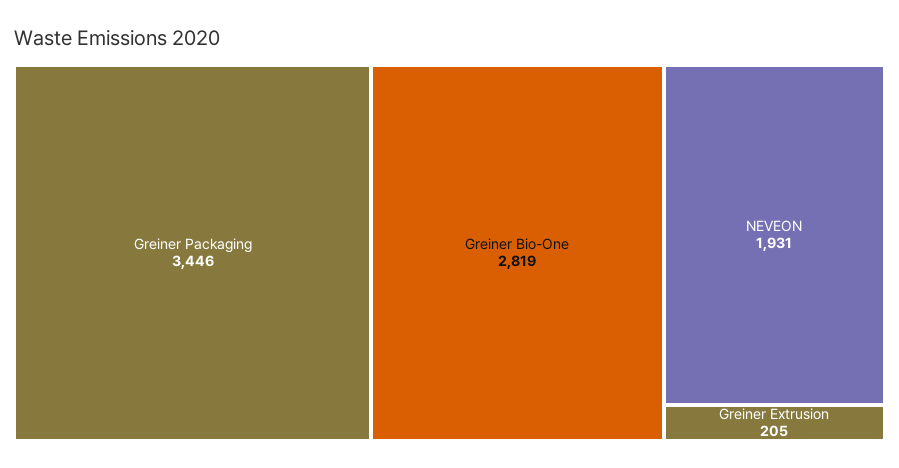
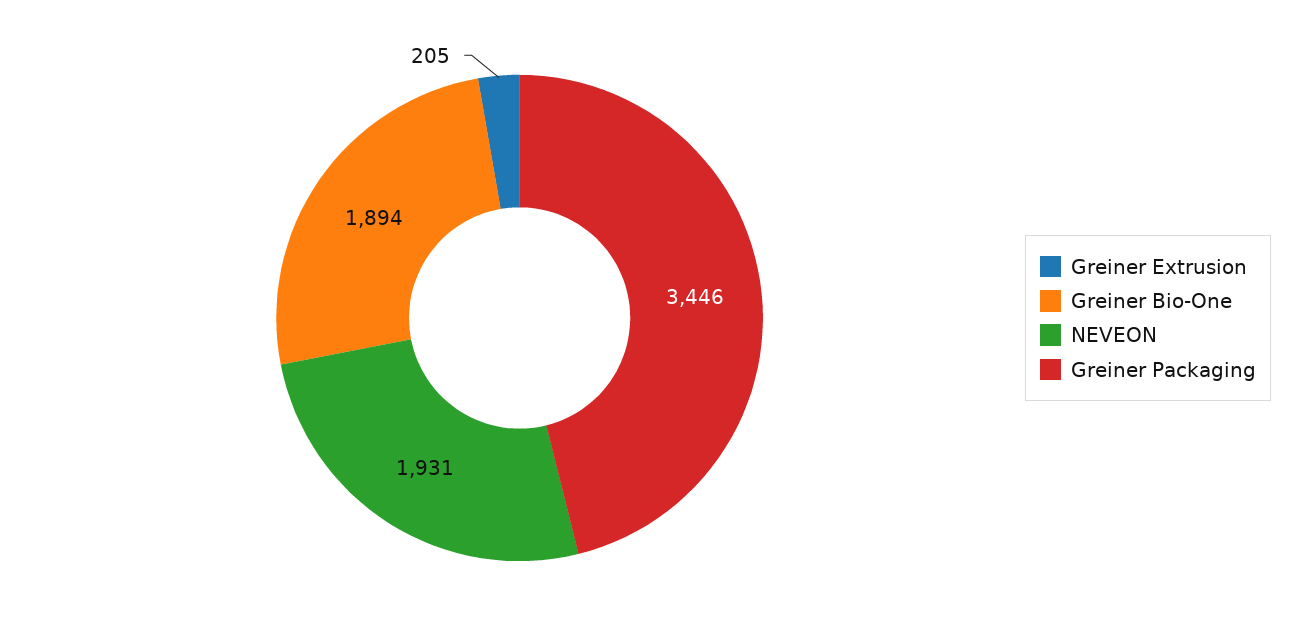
Greiner Bio-One: 2819 -> 1894

